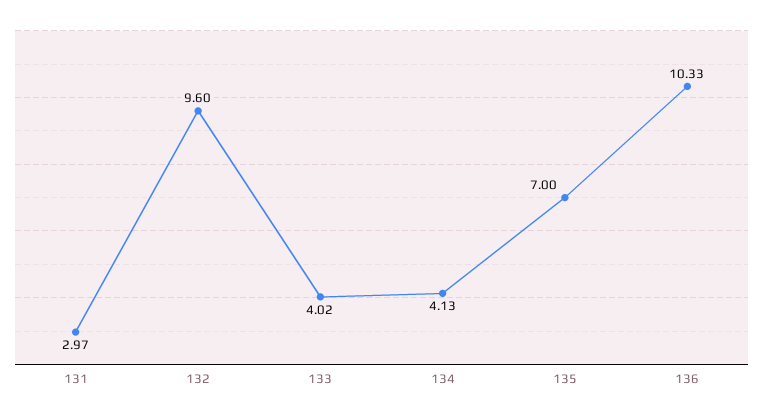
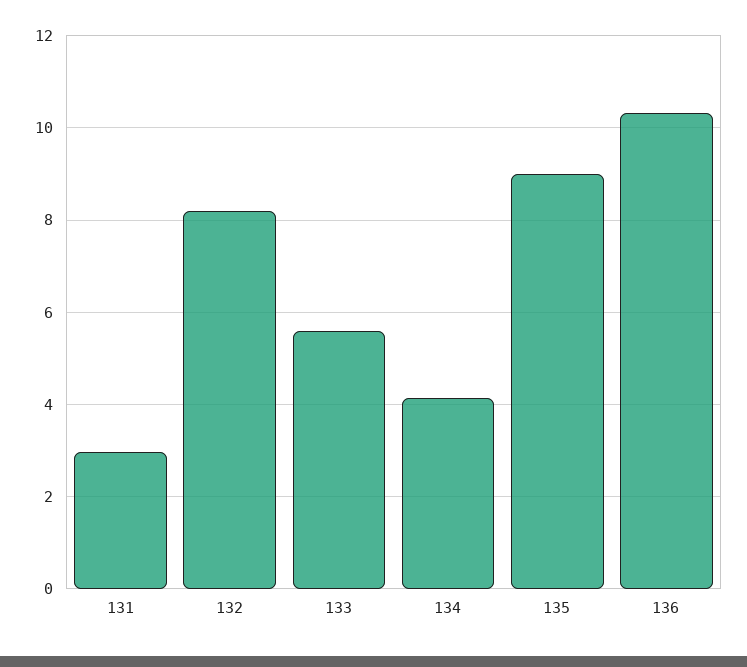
132: 9.6 -> 8.2
133: 4.02 -> 5.6
135: 7 -> 9

